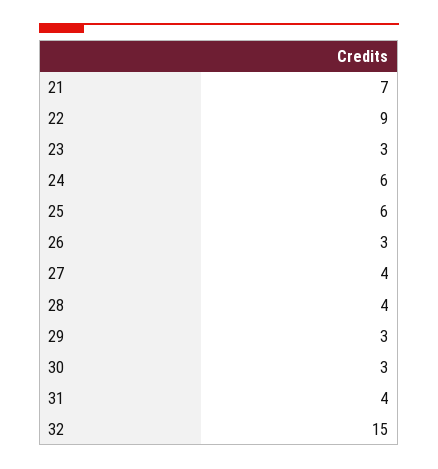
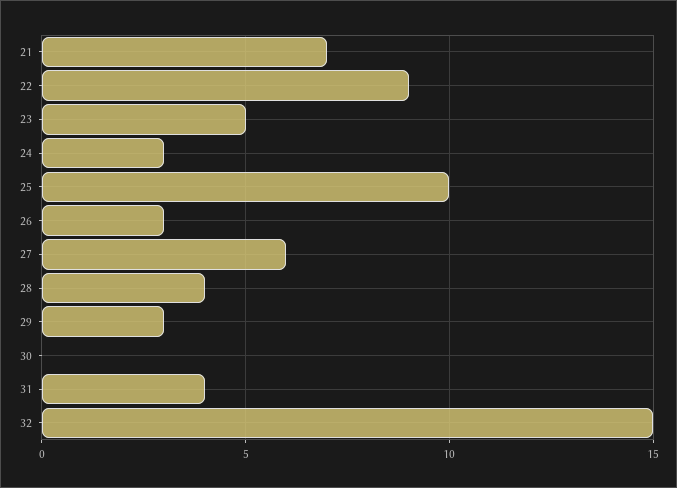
23: 3 -> 5
24: 6 -> 3
25: 6 -> 10
27: 4 -> 6
30: 3 -> 0

